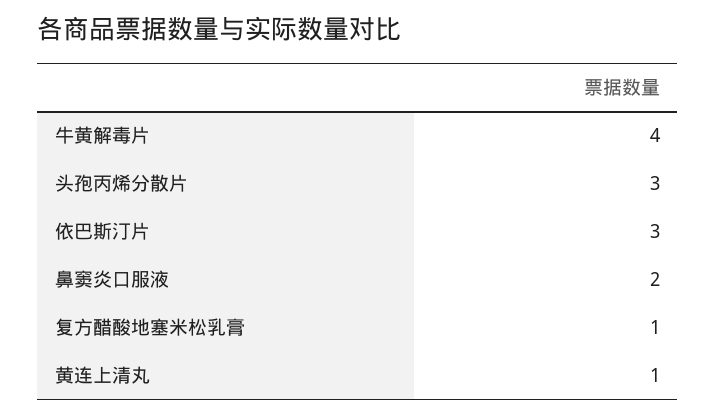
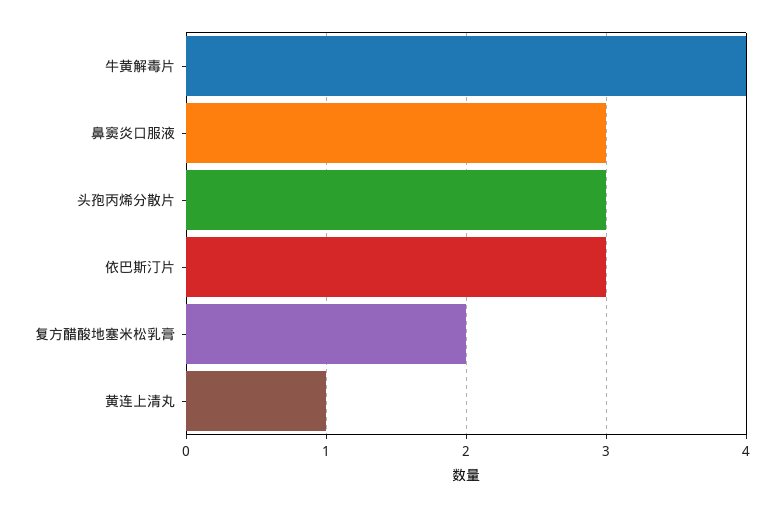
鼻窦炎口服液: 2 -> 3
复方醋酸地塞米松乳膏: 1 -> 2

